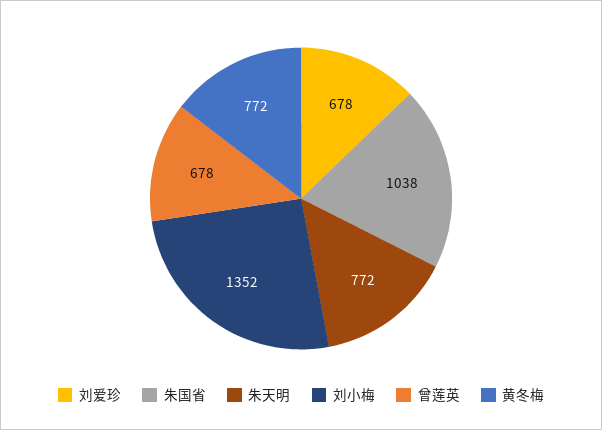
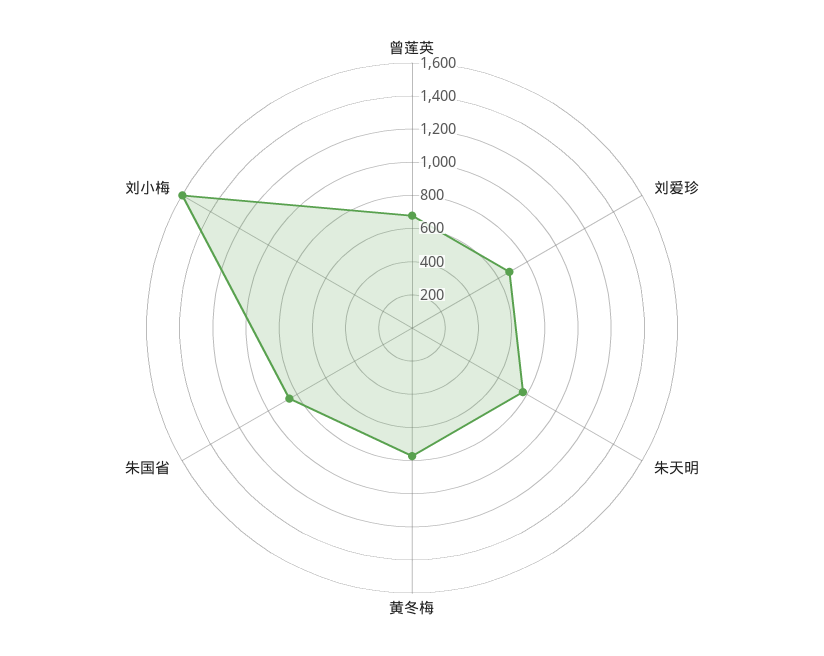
朱国省: 1038 -> 850
刘小梅: 1352 -> 1600

